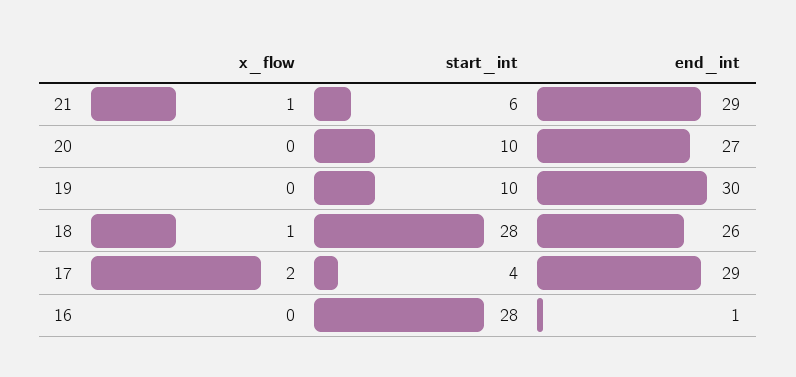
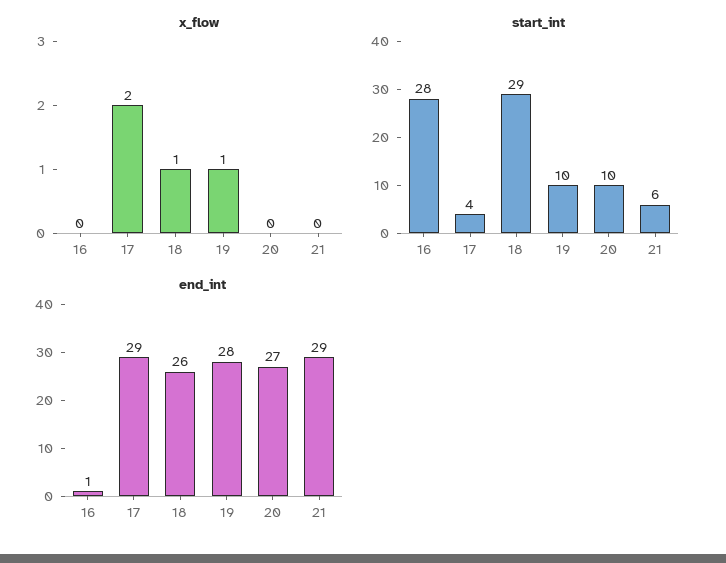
x_flow, 21: 1 -> 0
x_flow, 19: 0 -> 1
end_int, 19: 30 -> 28
start_int, 18: 28 -> 29

